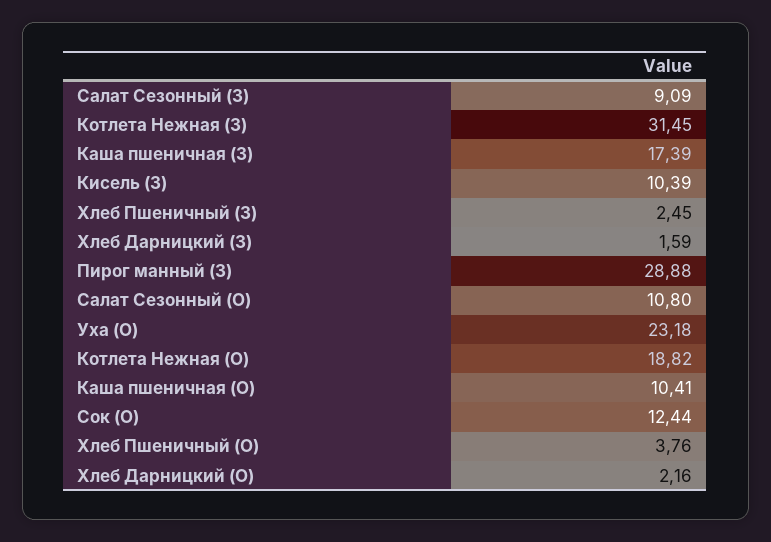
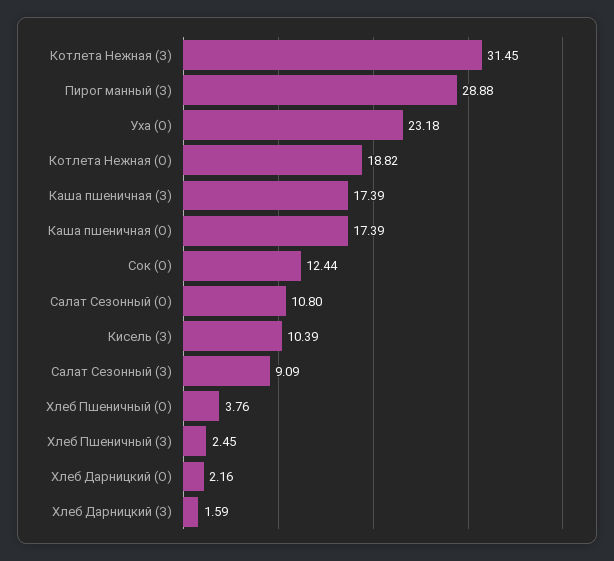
Каша пшеничная (О): 10.41 -> 17.39

